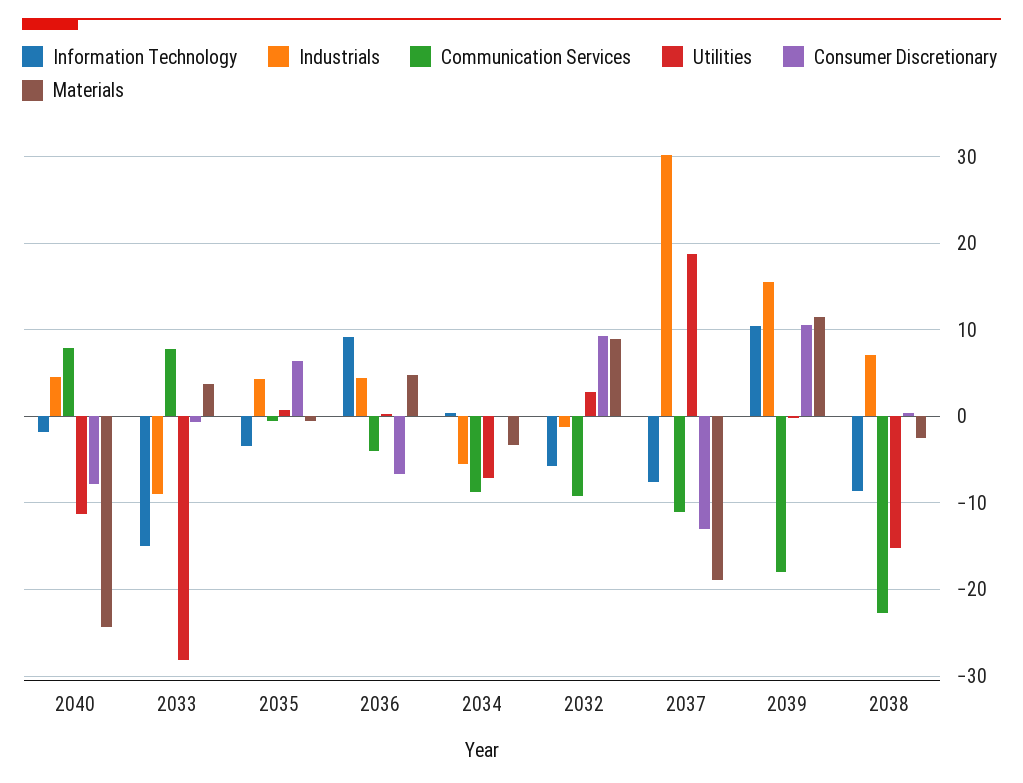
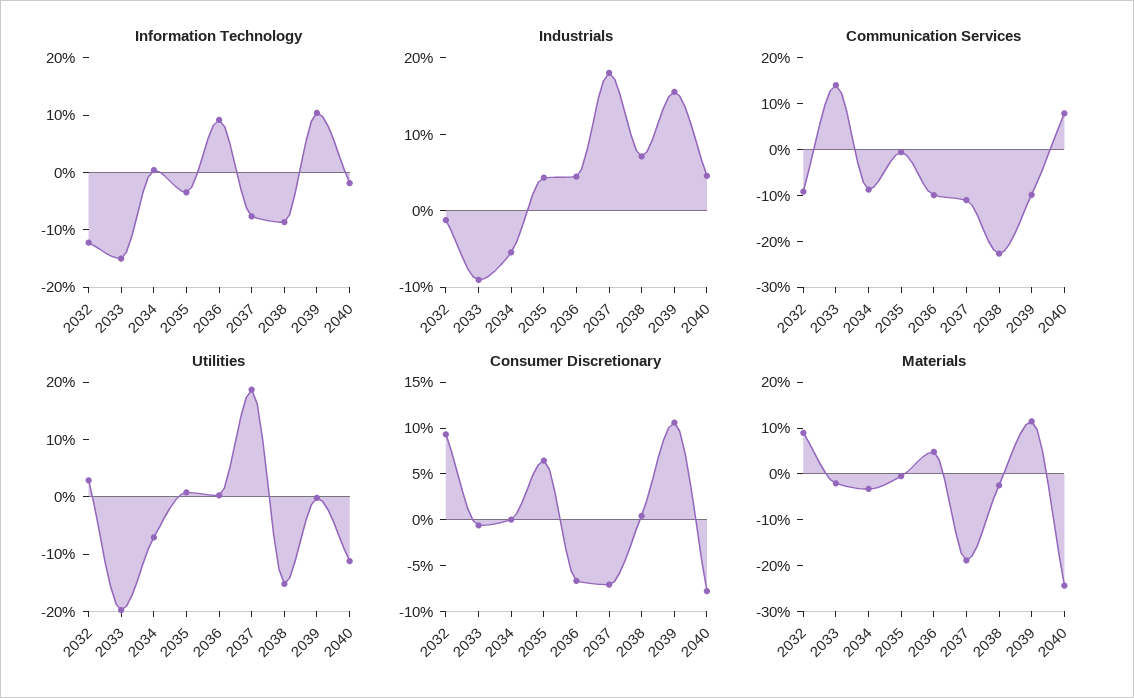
Communication Services, 2033: 8 -> 14
Utilities, 2033: -28 -> -20
Materials, 2033: 4 -> -2
Communication Services, 2036: -4 -> -10
Information Technology, 2032: -6 -> -12
Industrials, 2037: 30 -> 18
Consumer Discretionary, 2037: -13 -> -7
Communication Services, 2039: -18 -> -10

